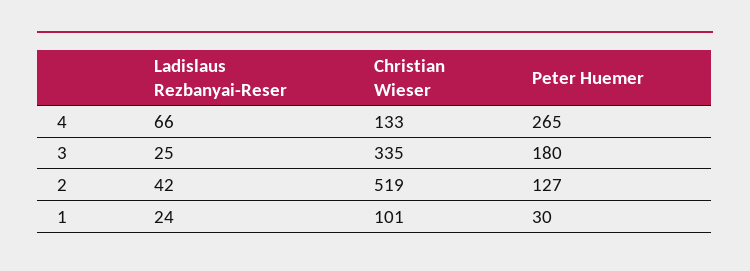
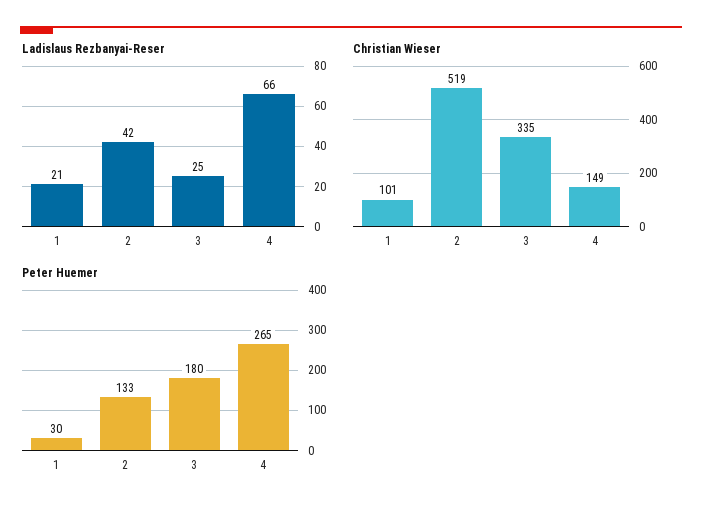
Christian Wieser, 4: 133 -> 149
Peter Huemer, 2: 127 -> 133
Ladislaus Rezbanyai-Reser, 1: 24 -> 21

